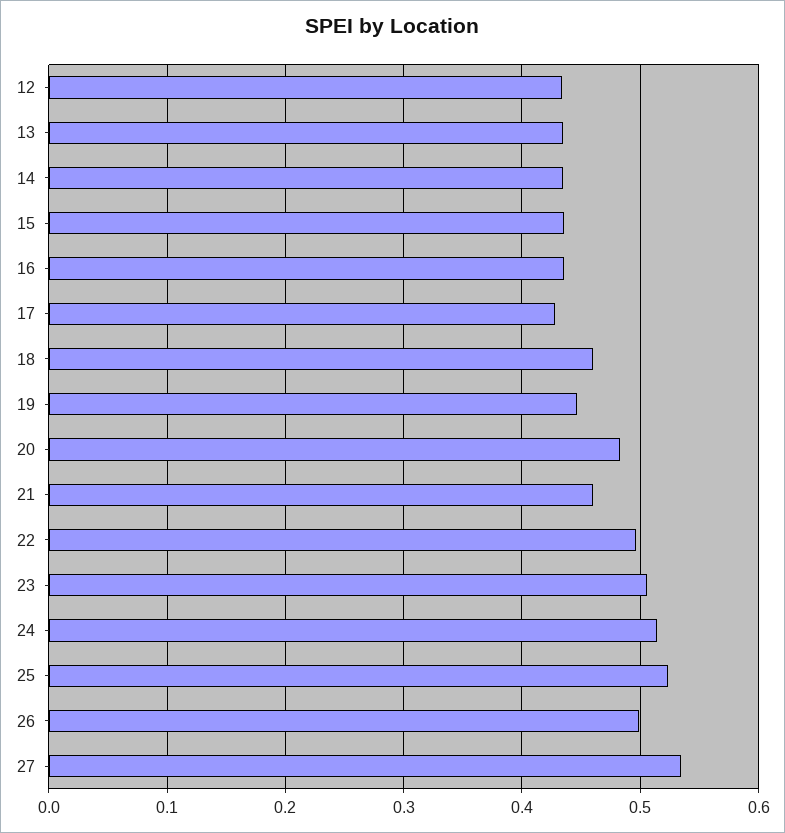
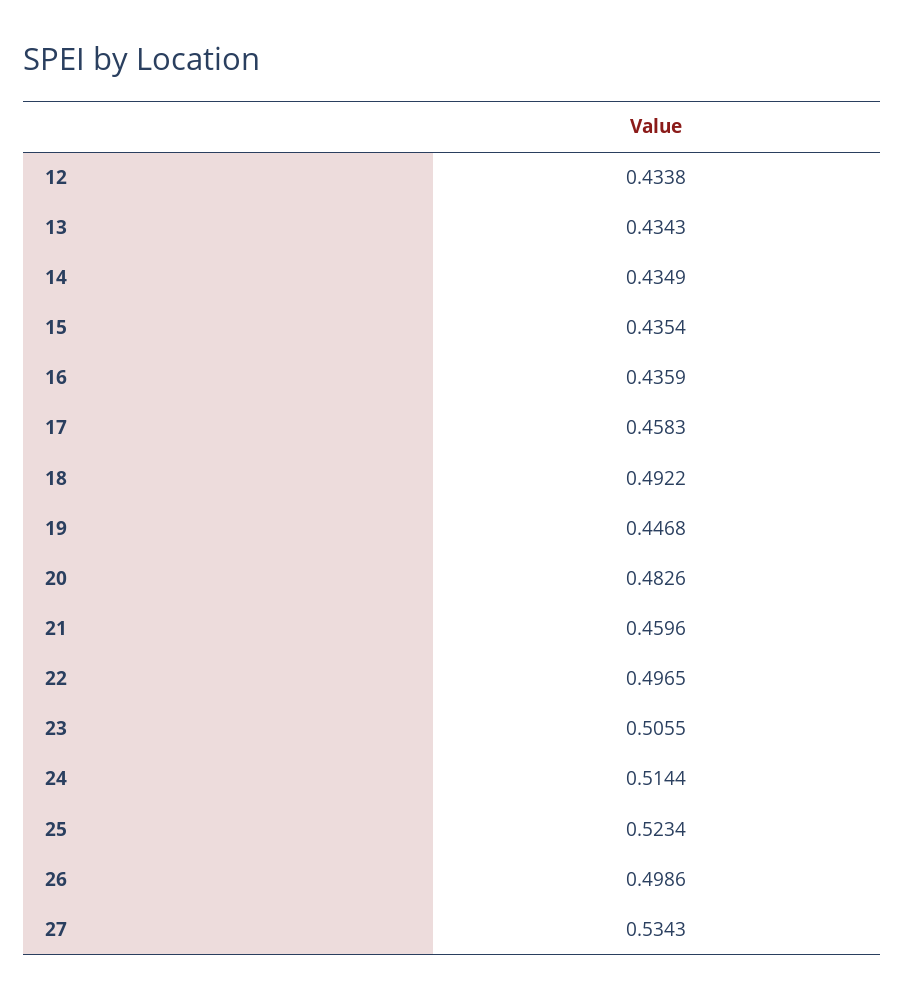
17: 0.43 -> 0.4583
18: 0.46 -> 0.4922

